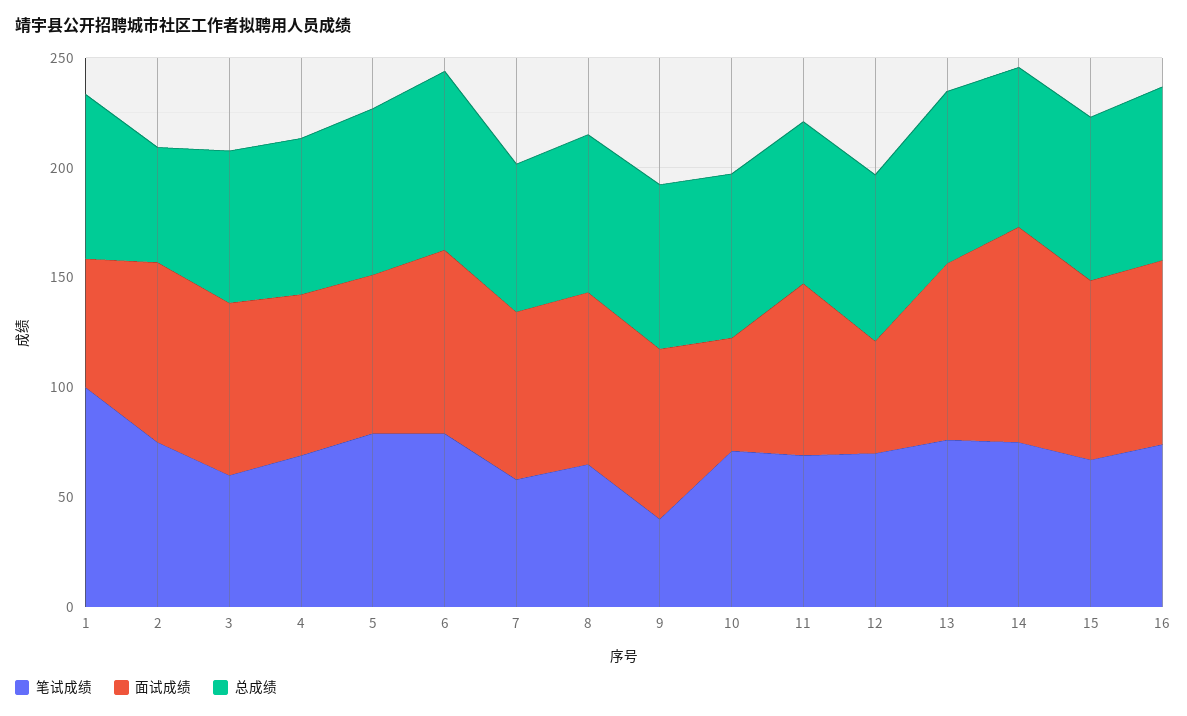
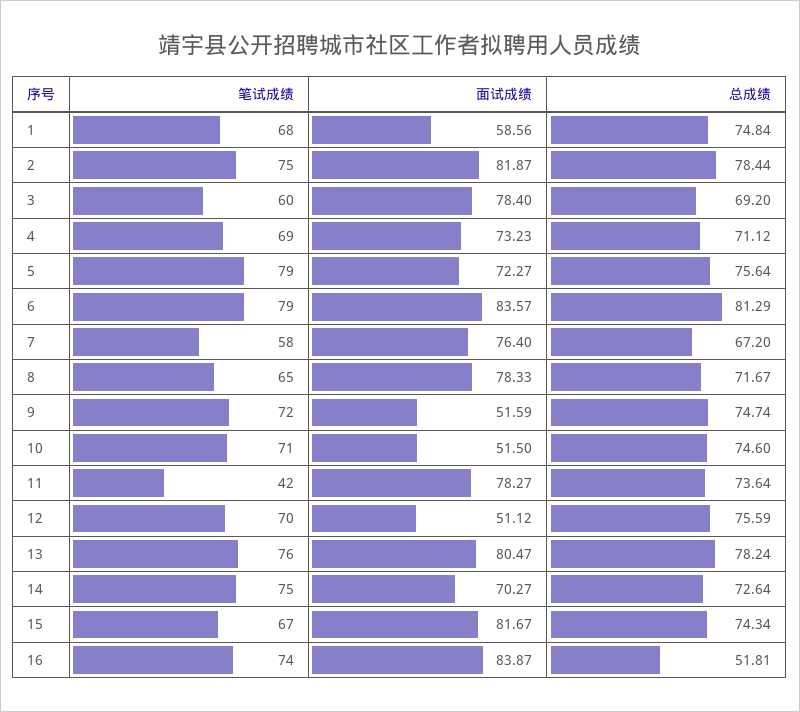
笔试成绩, 1: 100 -> 68
总成绩, 2: 50 -> 78.44
笔试成绩, 9: 40 -> 72
面试成绩, 9: 80 -> 51.59
笔试成绩, 11: 70 -> 42
面试成绩, 14: 100 -> 70.27
总成绩, 16: 80 -> 51.81

